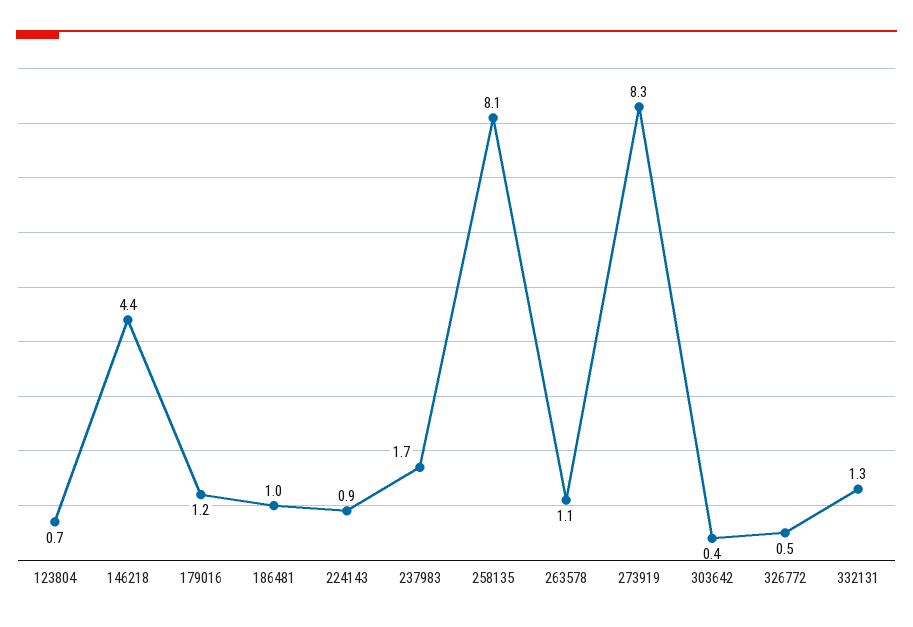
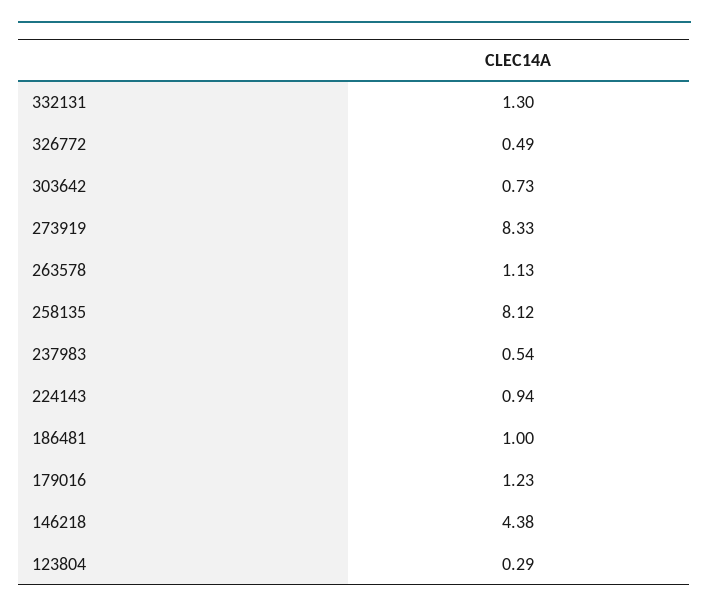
123804: 0.7 -> 0.29
237983: 1.7 -> 0.54
303642: 0.4 -> 0.73

